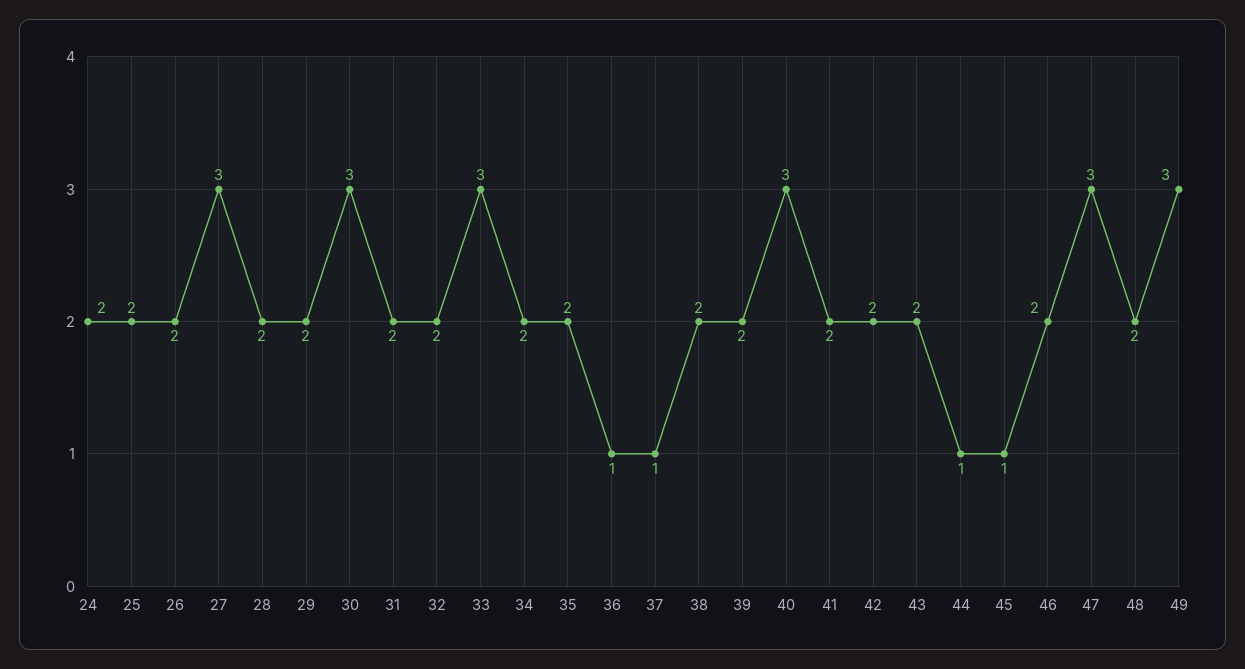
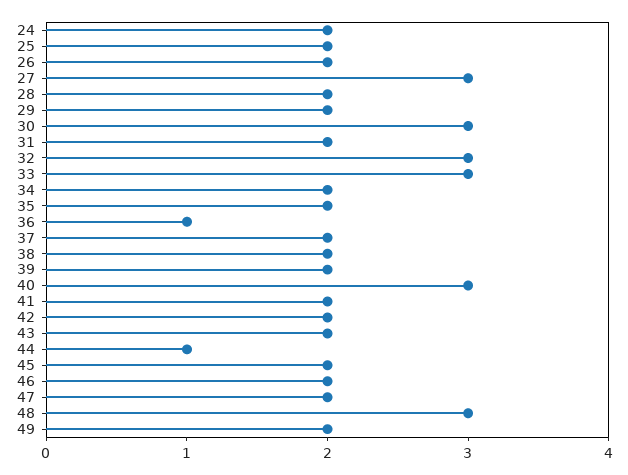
32: 2 -> 3
37: 1 -> 2
45: 1 -> 2
47: 3 -> 2
48: 2 -> 3
49: 3 -> 2

